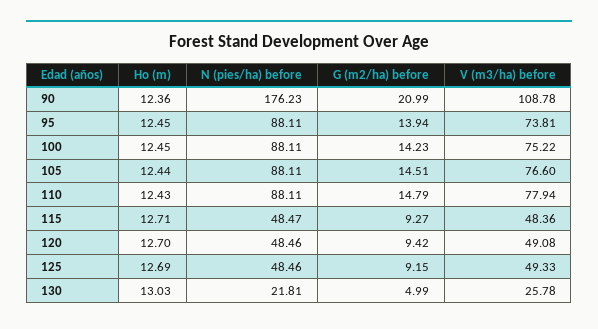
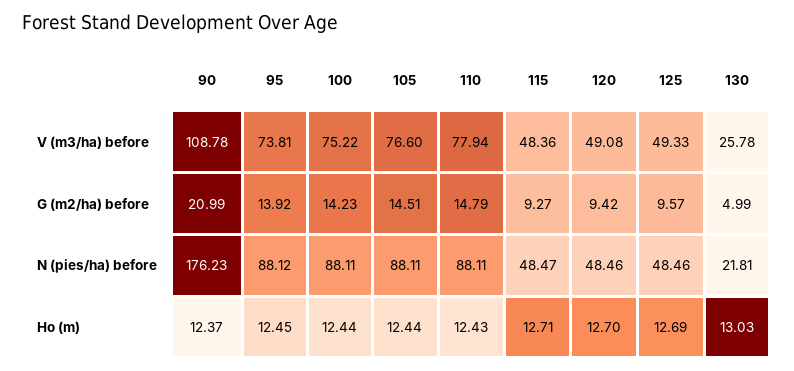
Ho (m), 90: 12.36 -> 12.37
N (pies/ha) before, 95: 88.11 -> 88.12
G (m2/ha) before, 95: 13.94 -> 13.92
Ho (m), 100: 12.45 -> 12.44
G (m2/ha) before, 125: 9.15 -> 9.57

